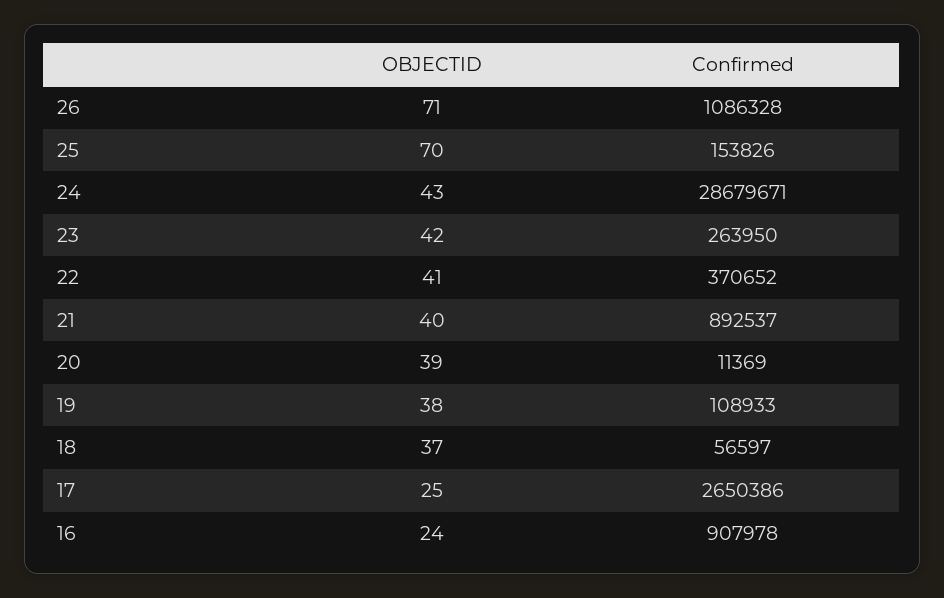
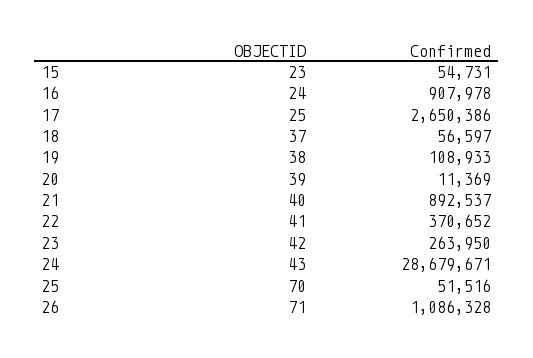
Confirmed, 25: 153826 -> 51516
OBJECTID, 15: none -> 23
Confirmed, 15: none -> 54731

